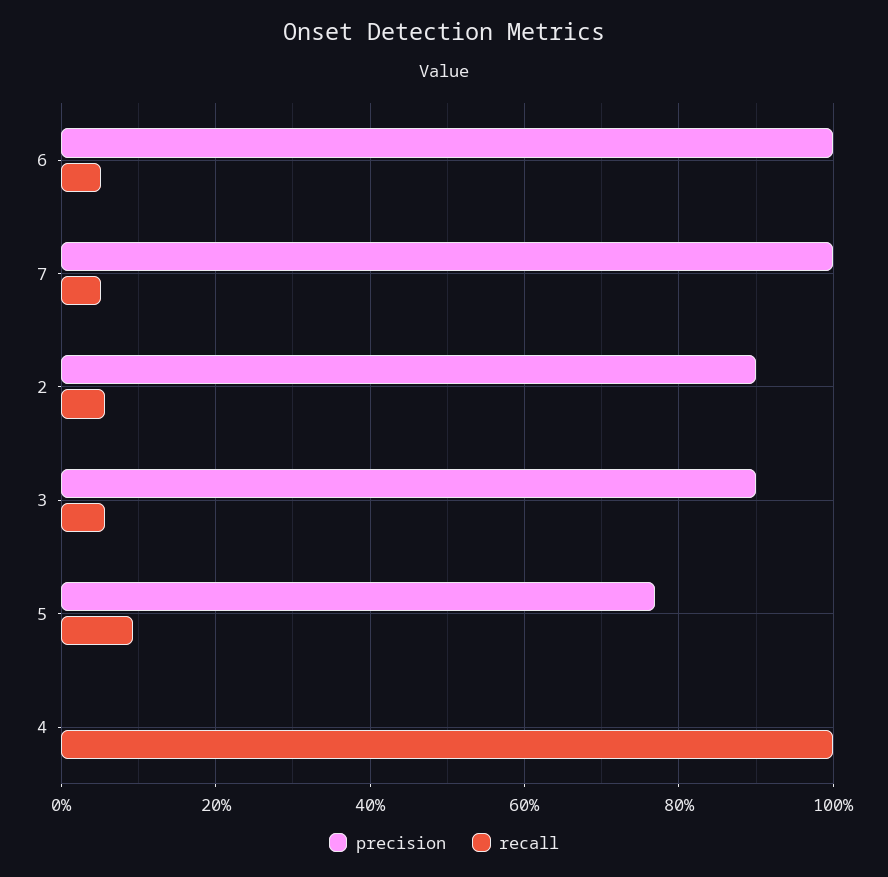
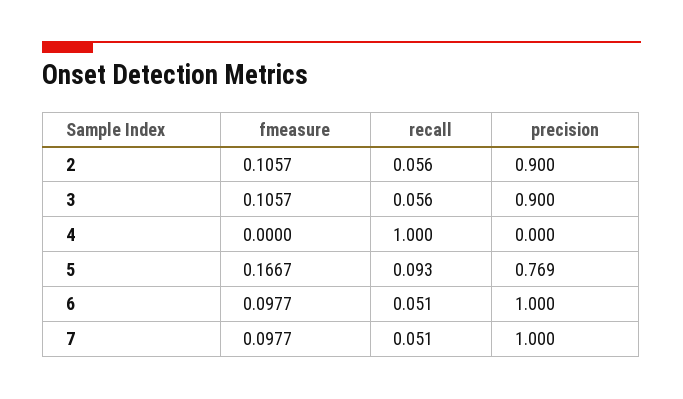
fmeasure, 2: none -> 0.1057
fmeasure, 3: none -> 0.1057
fmeasure, 4: none -> 0
fmeasure, 5: none -> 0.1667
fmeasure, 6: none -> 0.0977
fmeasure, 7: none -> 0.0977

